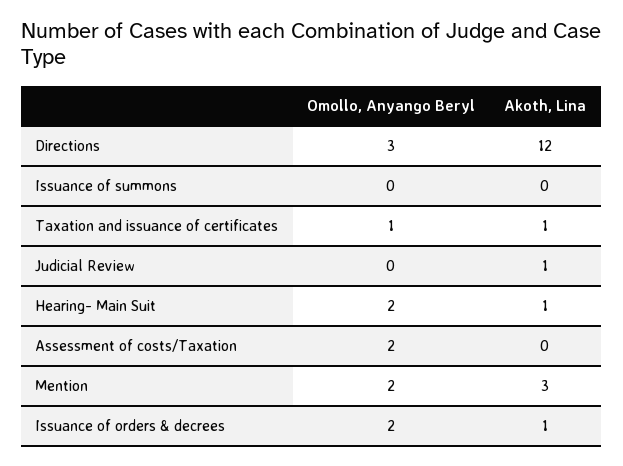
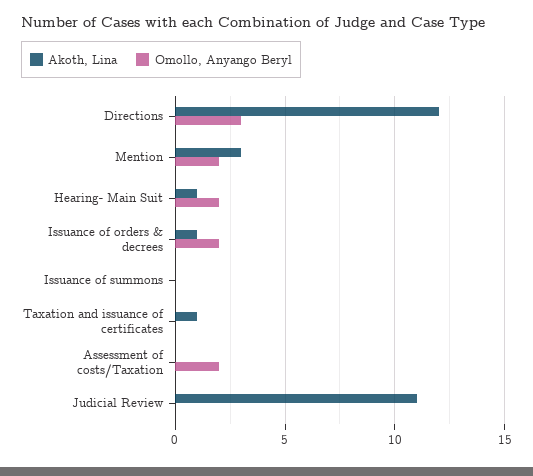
Omollo, Anyango Beryl, Taxation and issuance of certificates: 1 -> 0
Akoth, Lina, Judicial Review: 1 -> 11

